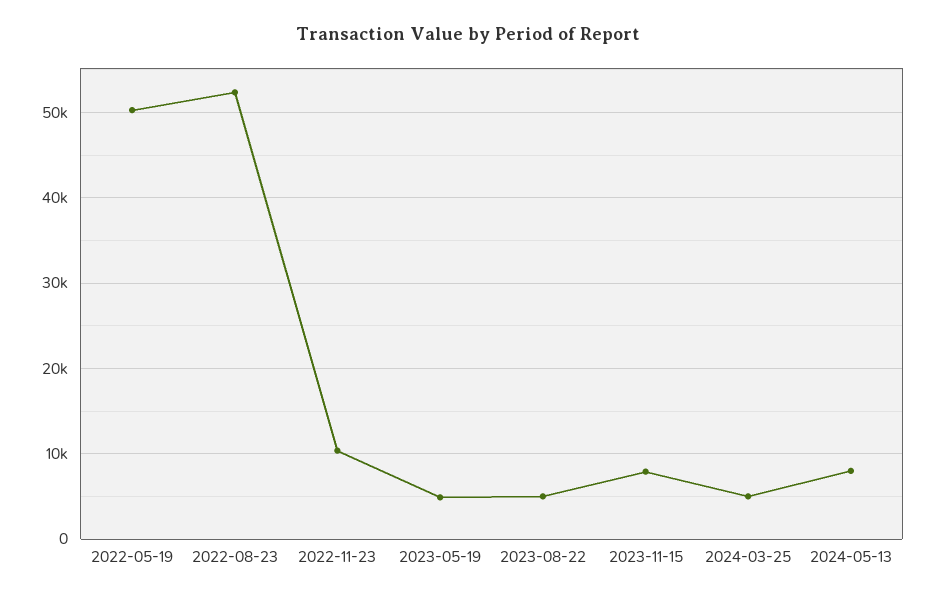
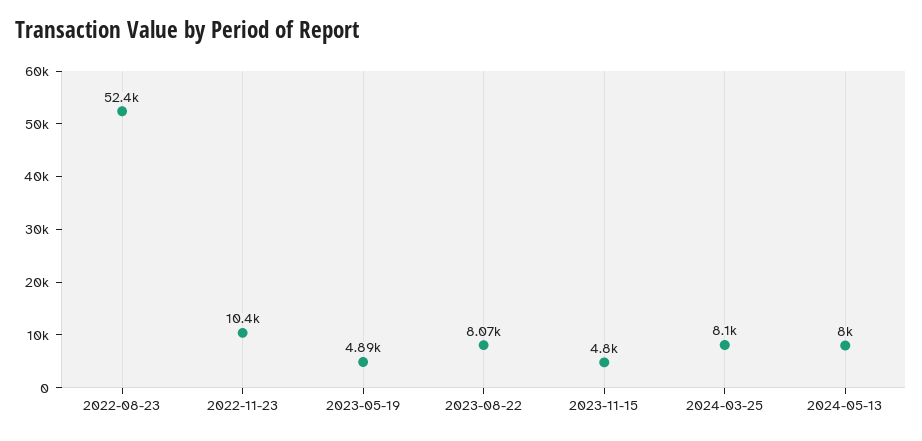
2022-05-19: 50000 -> none
2023-08-22: 5000 -> 8070
2023-11-15: 8000 -> 4800
2024-03-25: 5000 -> 8100

